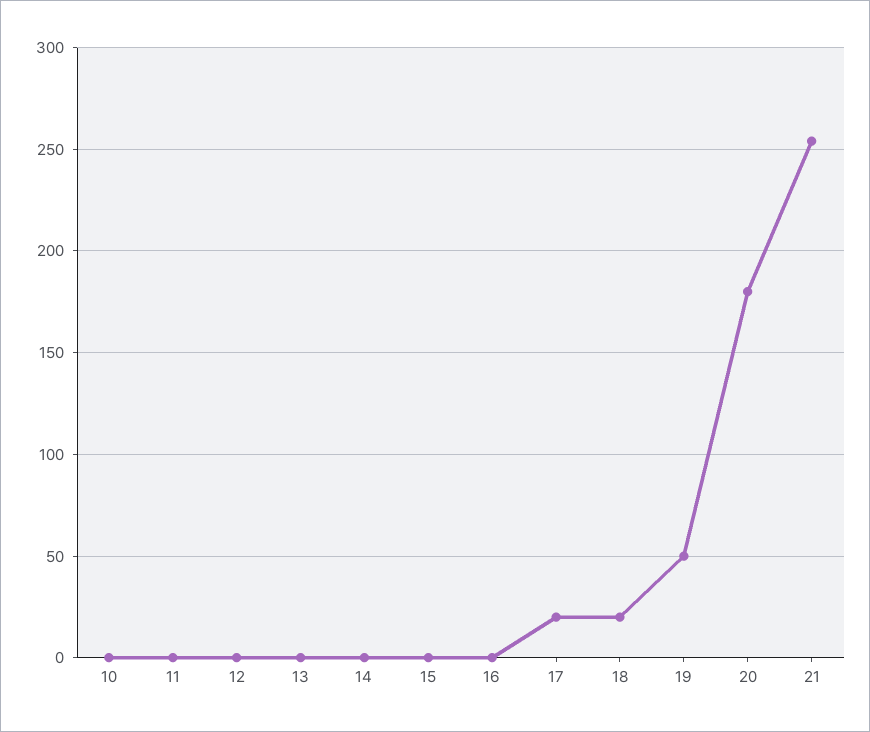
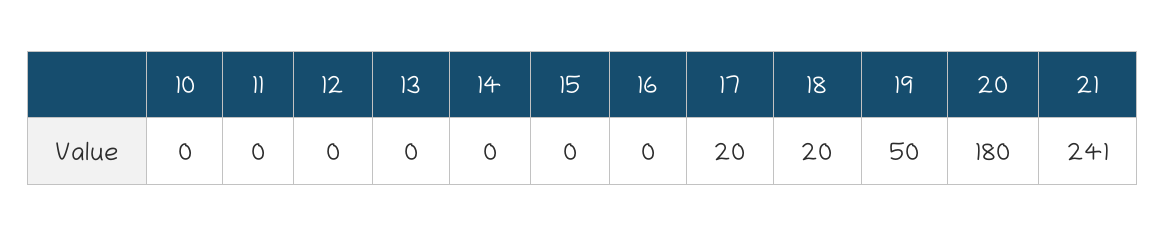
21: 255 -> 241

